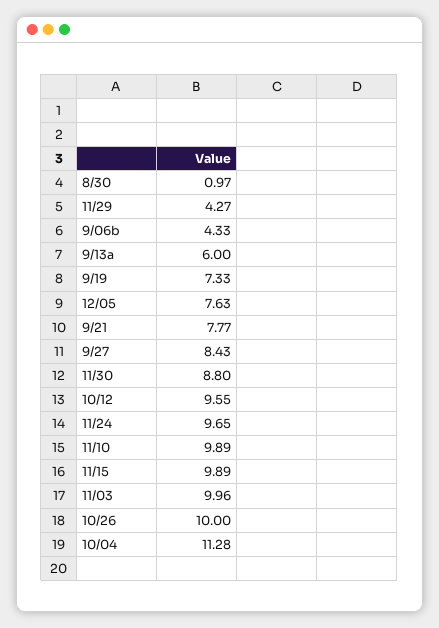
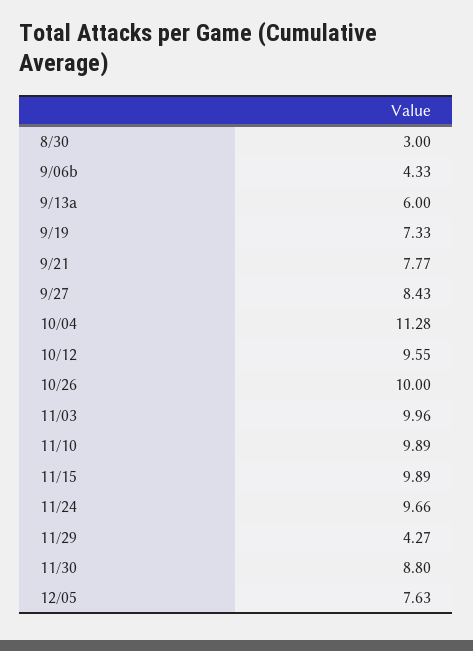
8/30: 0.97 -> 3
11/24: 9.65 -> 9.66

